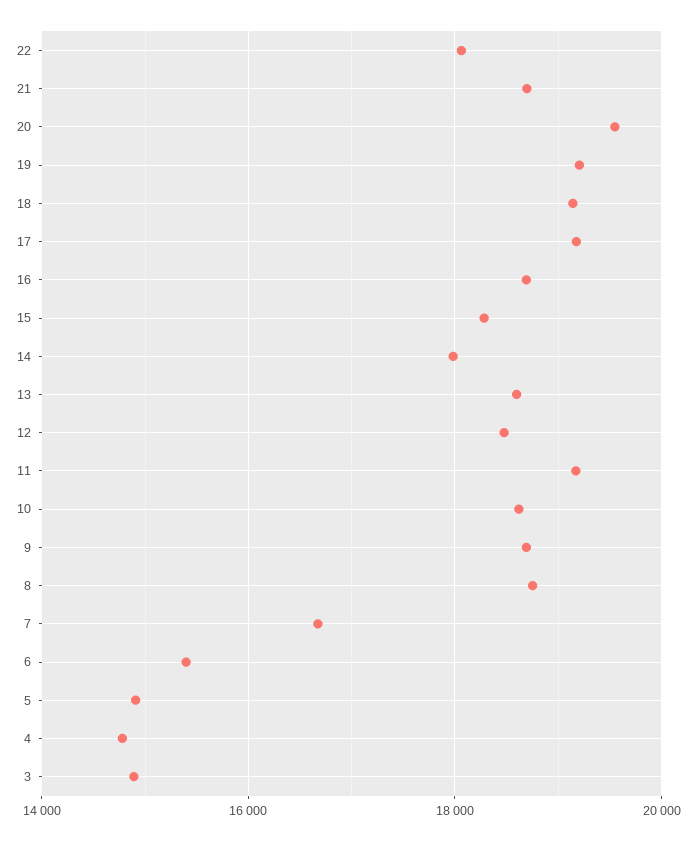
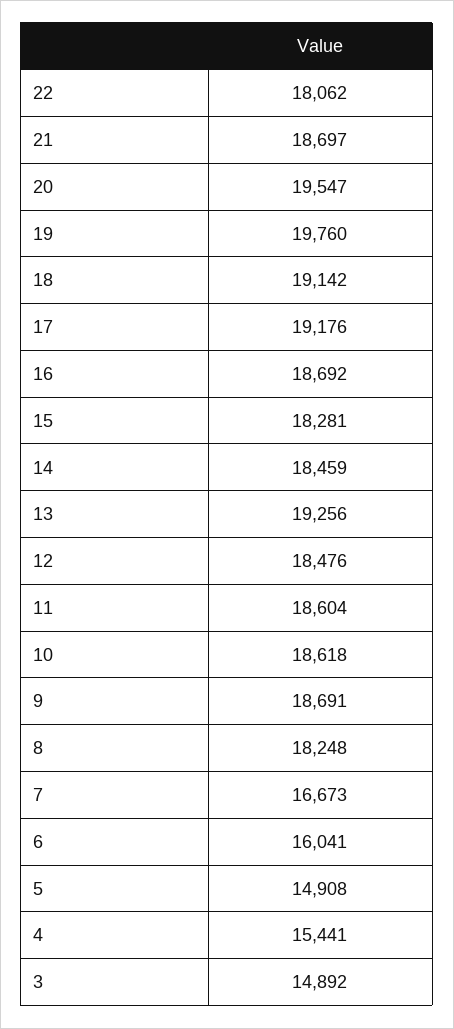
19: 19200 -> 19760
14: 18000 -> 18459
13: 18600 -> 19256
11: 19200 -> 18604
8: 18800 -> 18248
6: 15400 -> 16041
4: 14800 -> 15441

